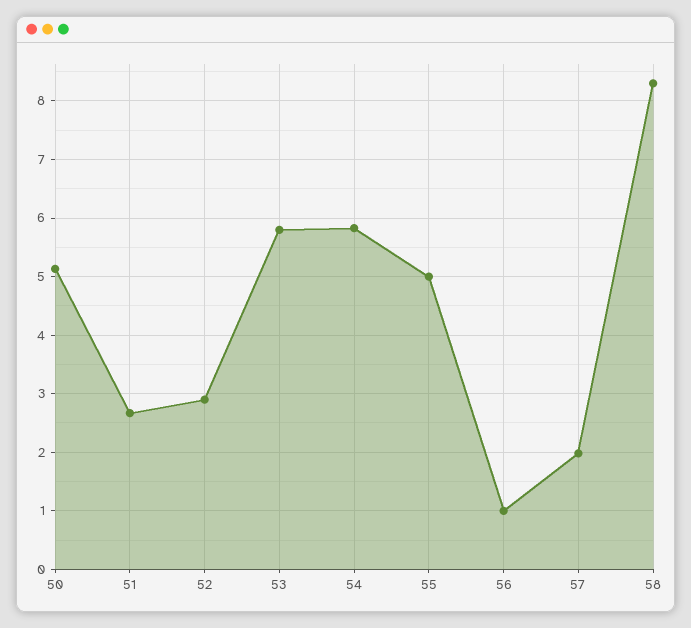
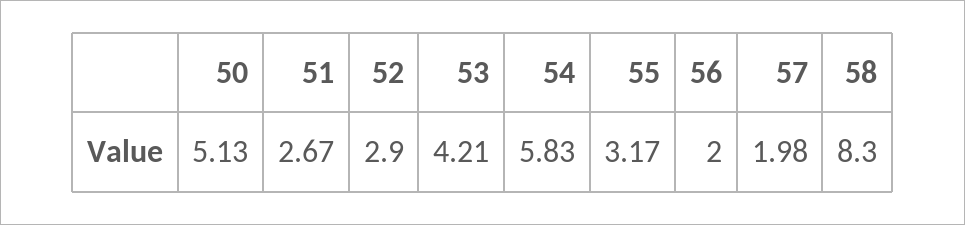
53: 5.8 -> 4.21
55: 5 -> 3.17
56: 1 -> 2

